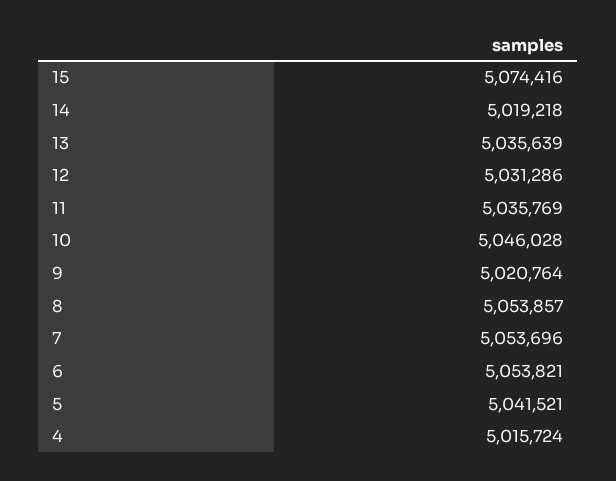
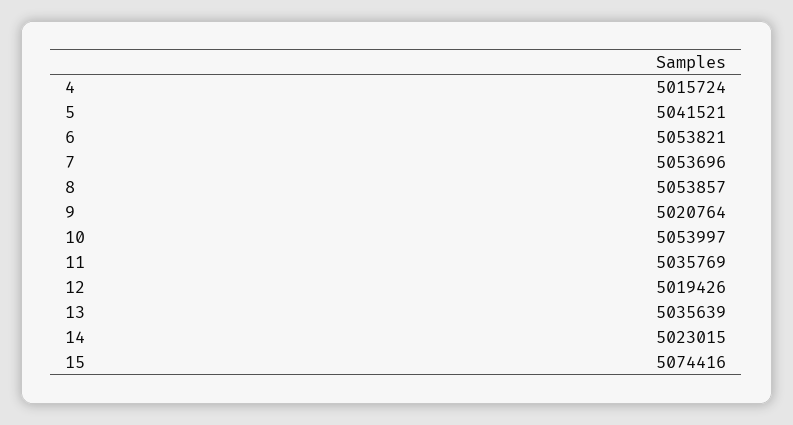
14: 5019218 -> 5023015
12: 5031286 -> 5019426
10: 5046028 -> 5053997

